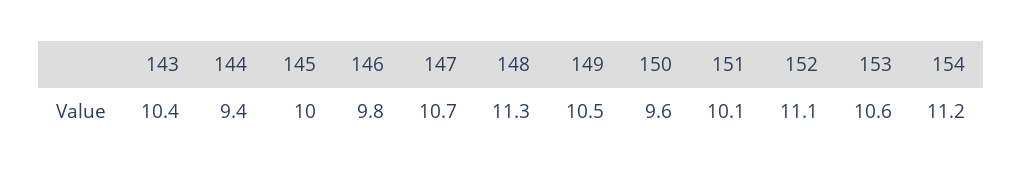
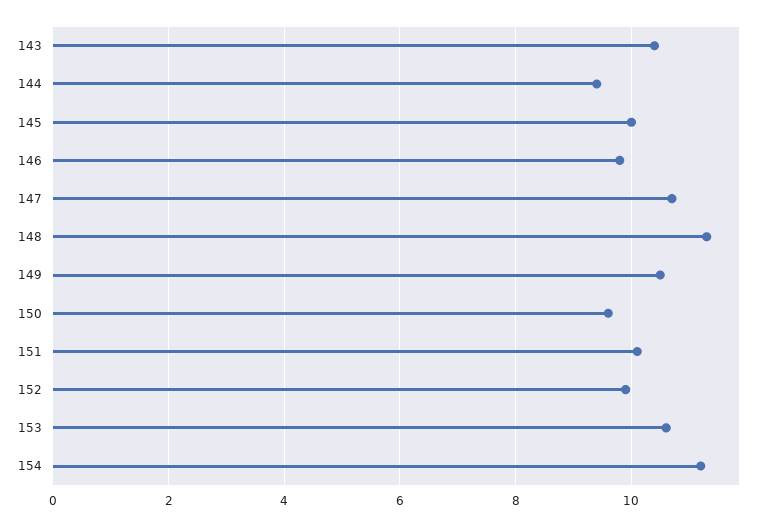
152: 11.1 -> 10

